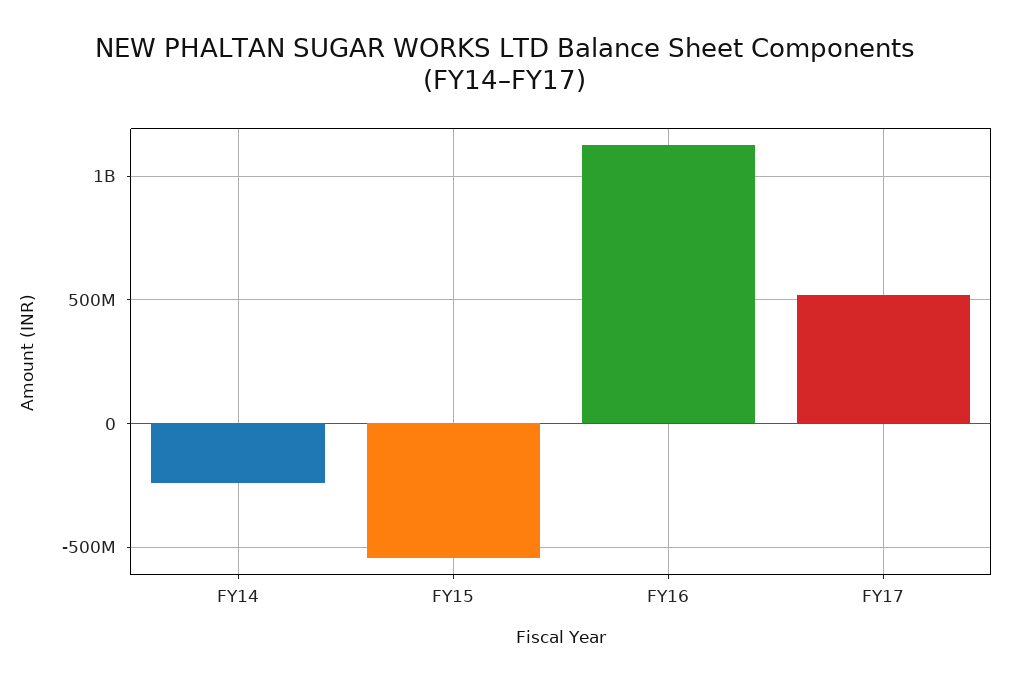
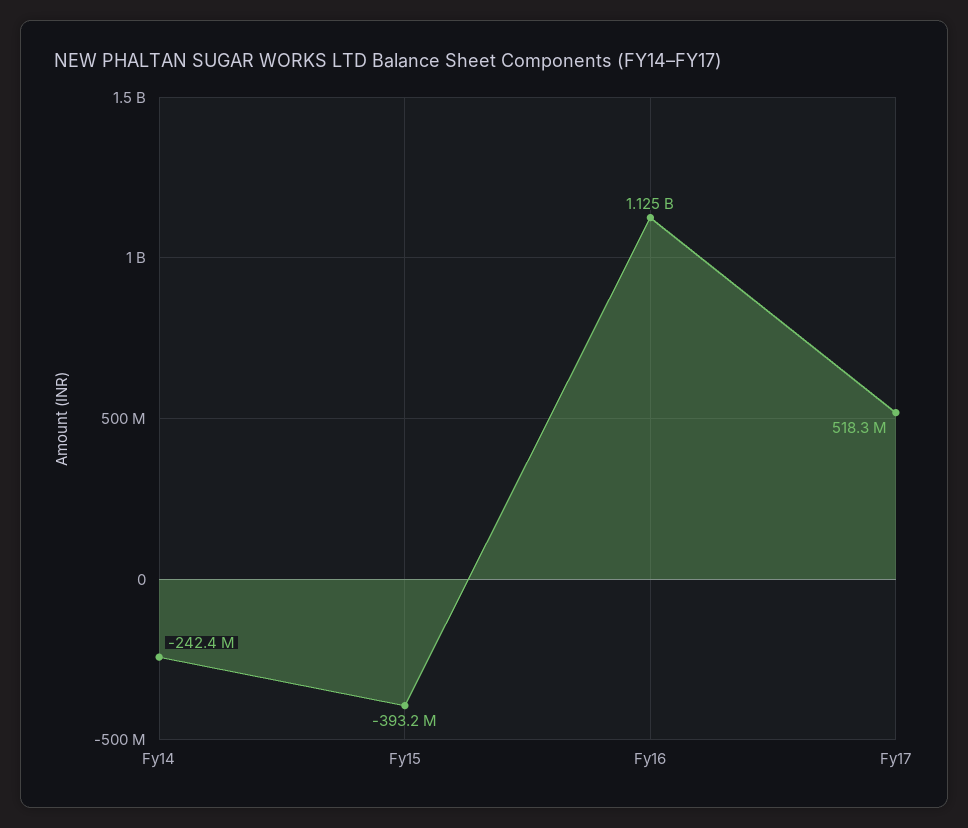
FY15: -550000000 -> -393200000

